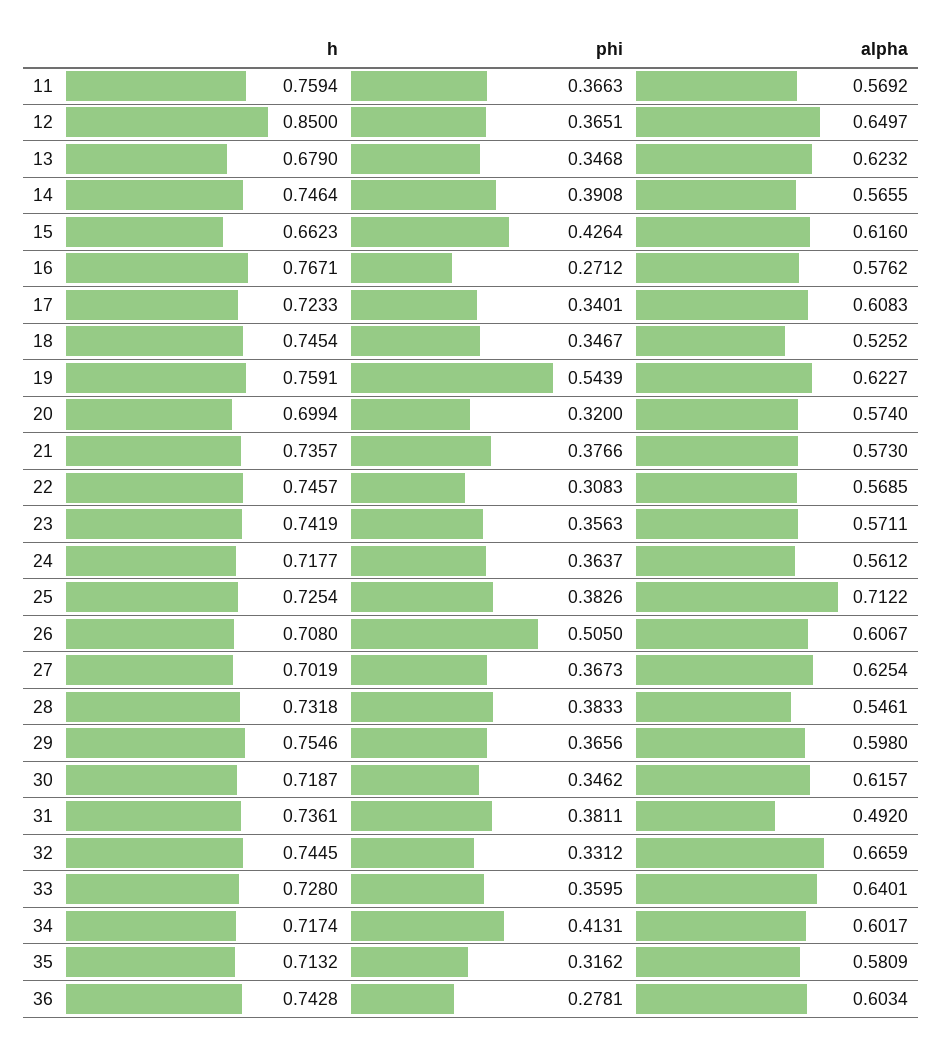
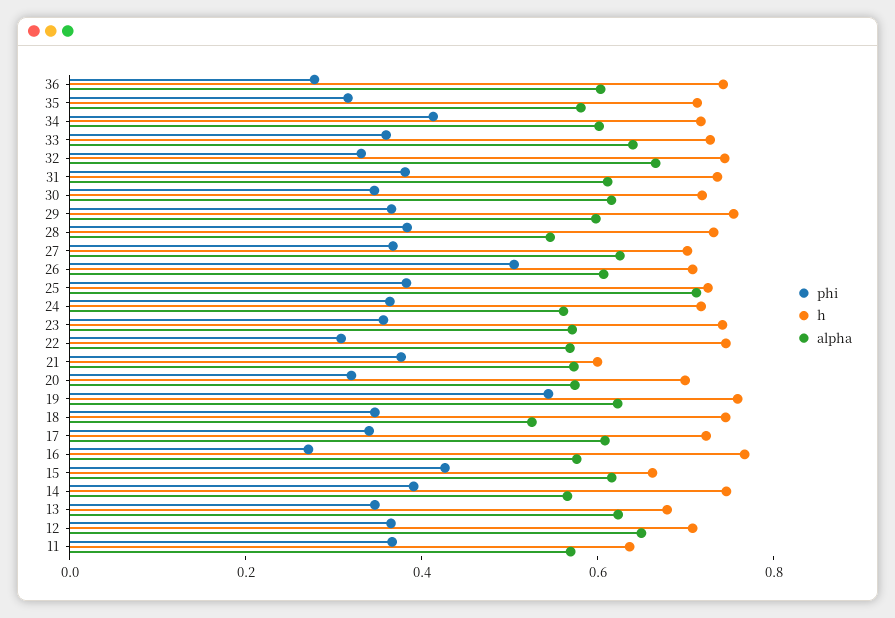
h, 11: 0.7594 -> 0.65
h, 12: 0.85 -> 0.7
h, 21: 0.7357 -> 0.6
alpha, 31: 0.492 -> 0.6

